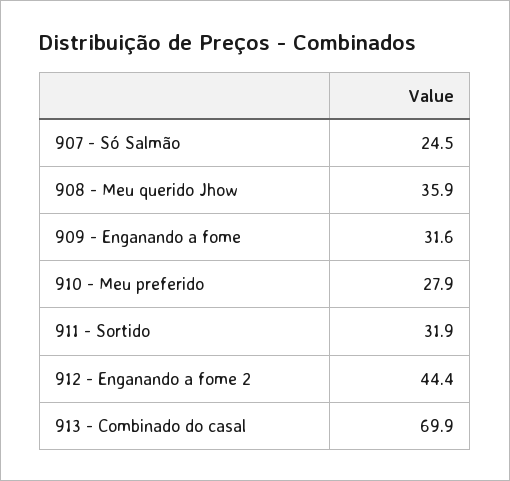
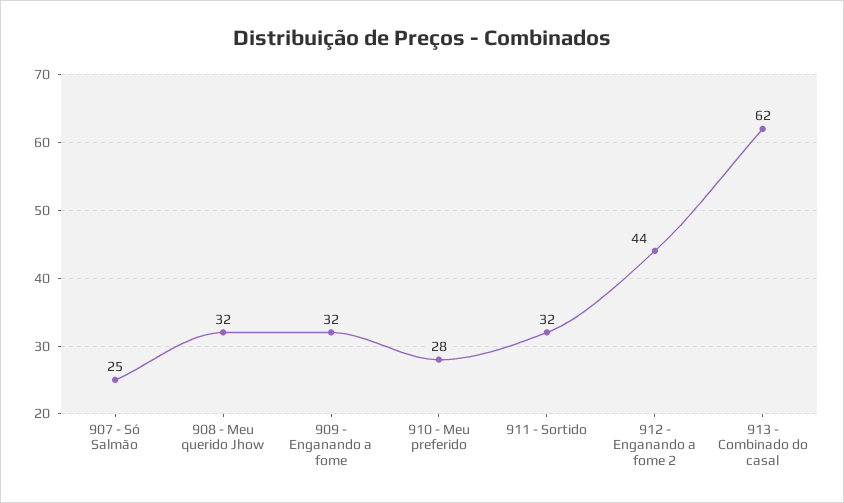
908 - Meu querido Jhow: 35.9 -> 32
913 - Combinado do casal: 69.9 -> 62

